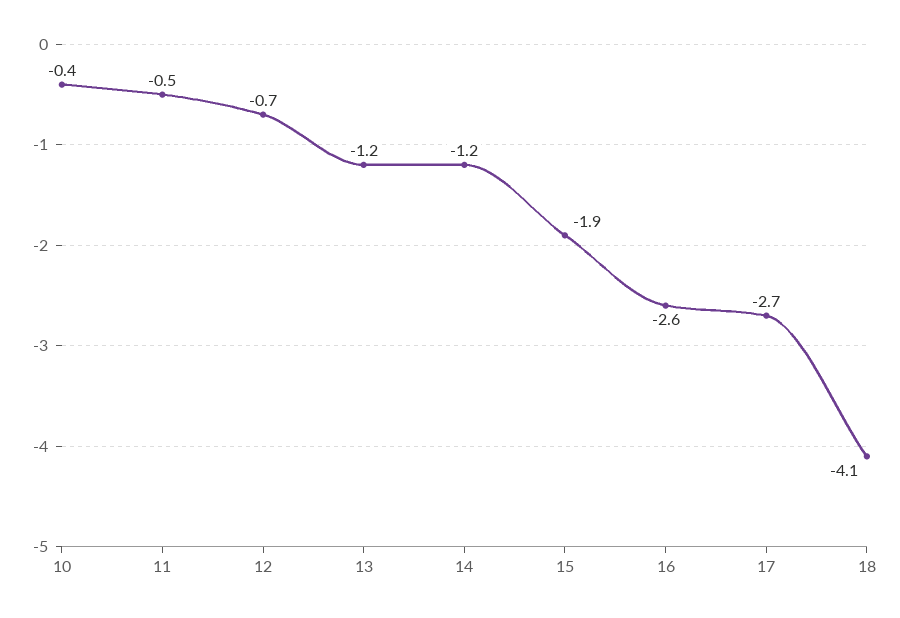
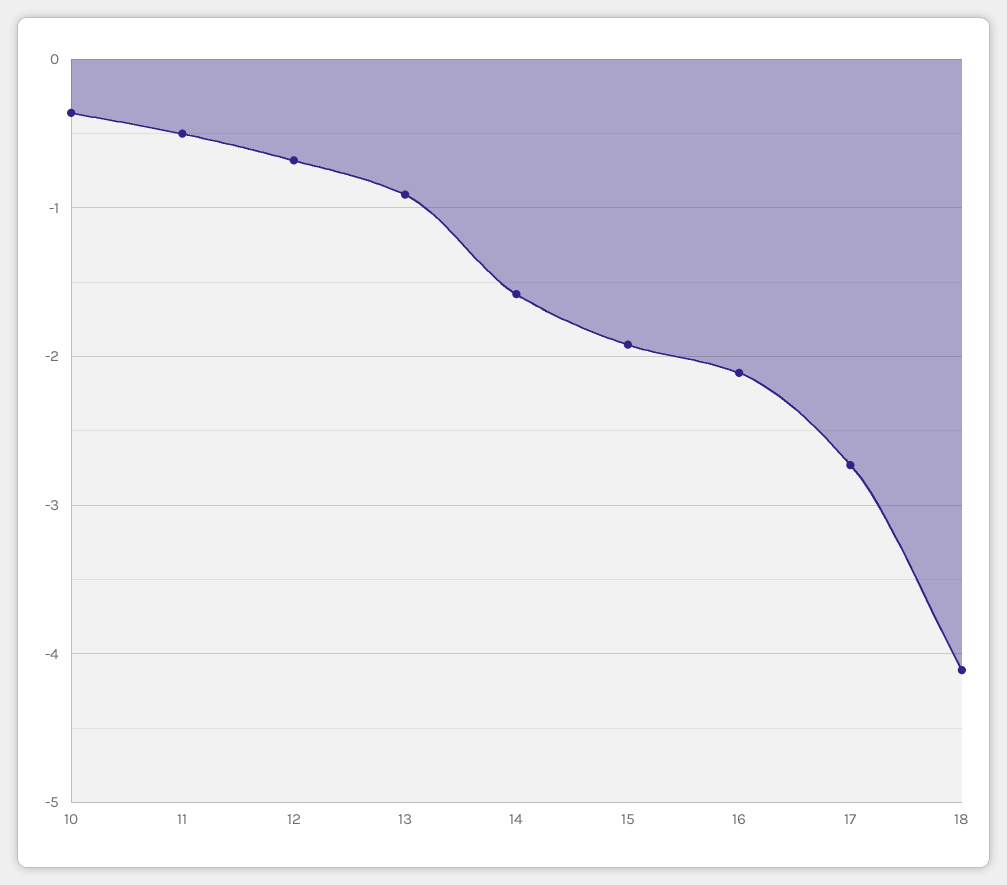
13: -1.2 -> -0.9
14: -1.2 -> -1.6
16: -2.6 -> -2.1

